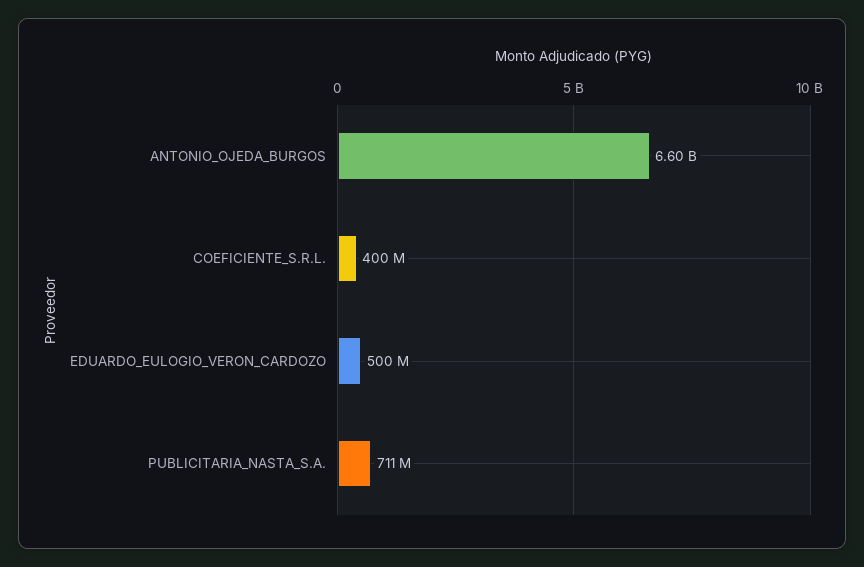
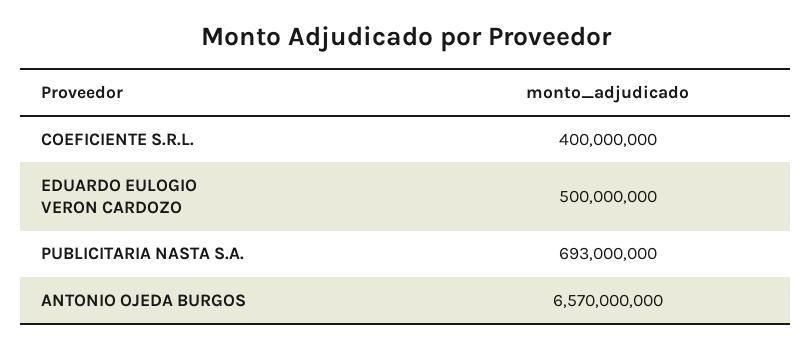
ANTONIO_OJEDA_BURGOS: 6600000000 -> 6570000000
PUBLICITARIA_NASTA_S.A.: 711000000 -> 693000000

